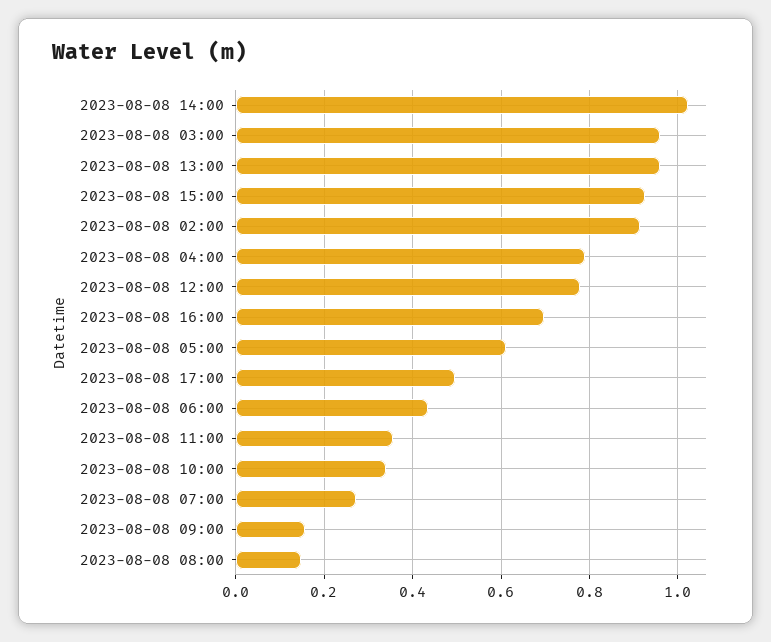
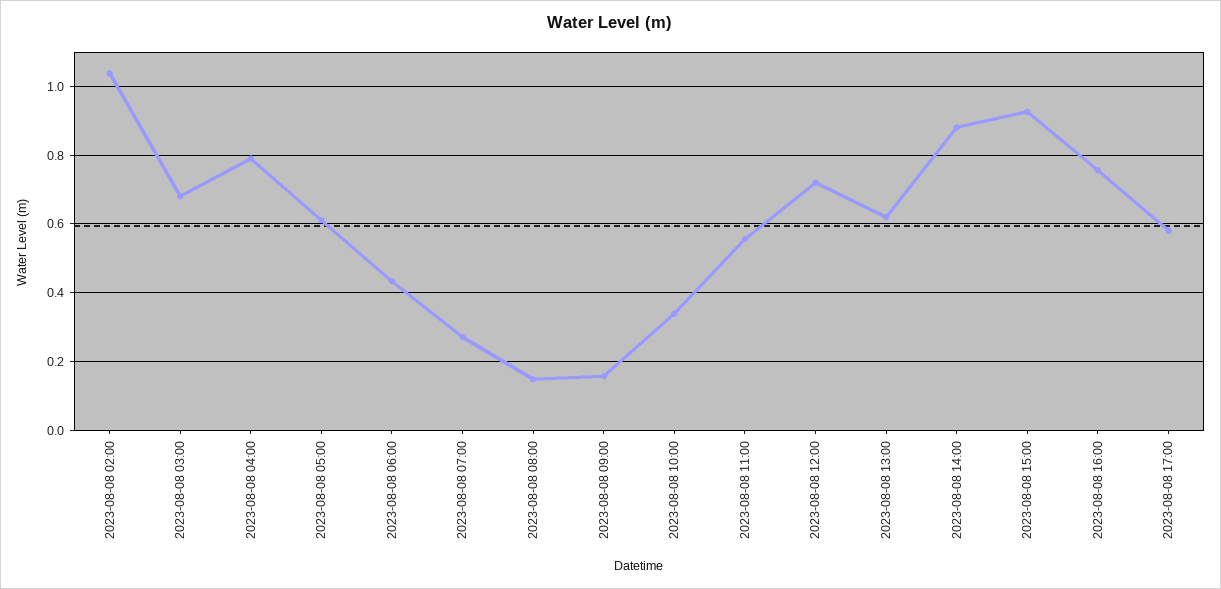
2023-08-08 14:00: 1.02 -> 0.88
2023-08-08 03:00: 0.96 -> 0.68
2023-08-08 13:00: 0.96 -> 0.62
2023-08-08 02:00: 0.92 -> 1.04
2023-08-08 12:00: 0.78 -> 0.72
2023-08-08 16:00: 0.7 -> 0.76
2023-08-08 17:00: 0.5 -> 0.58
2023-08-08 11:00: 0.36 -> 0.56

